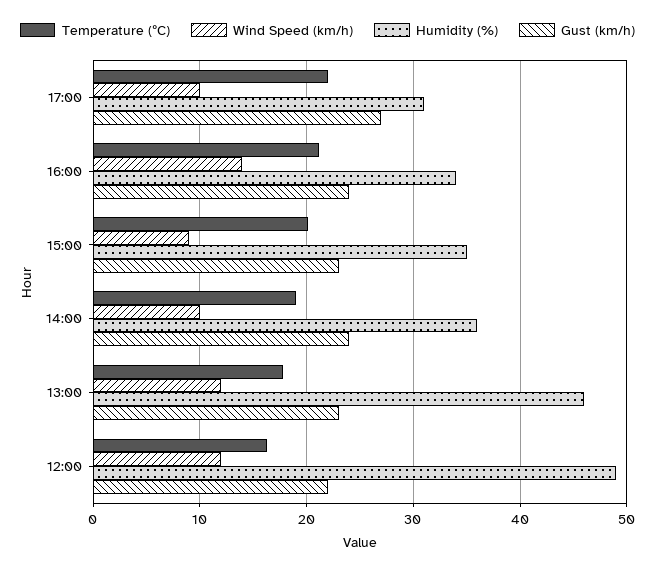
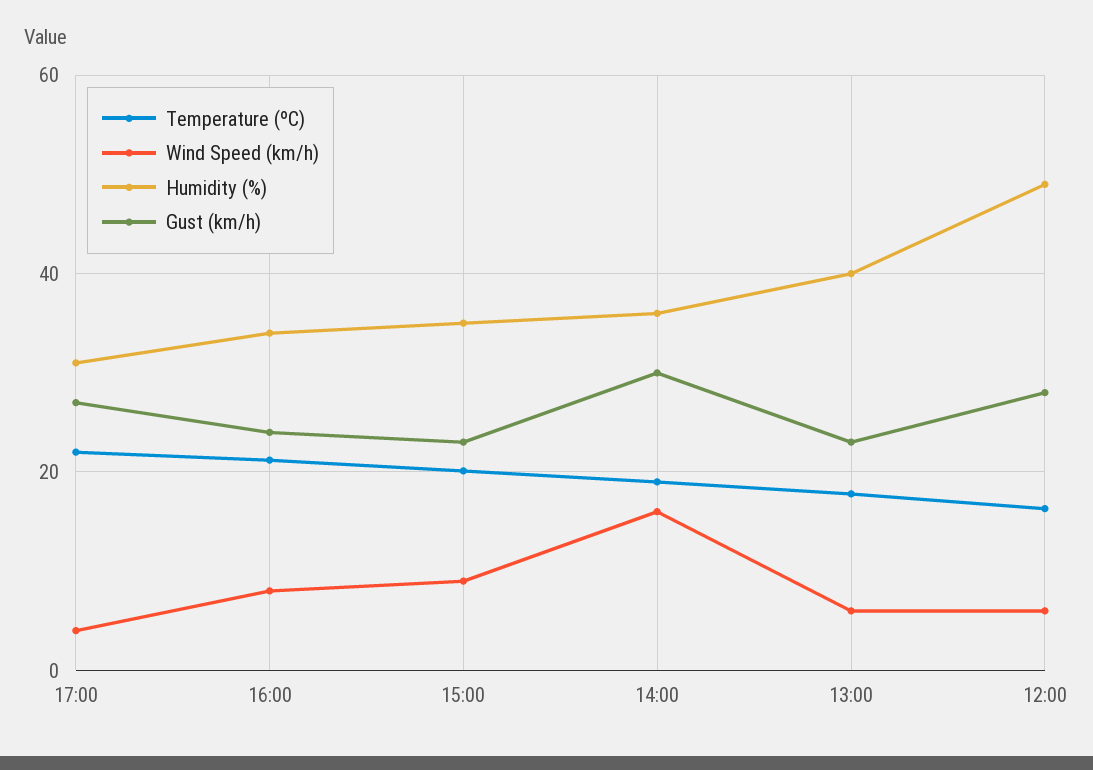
Wind Speed (km/h), 17:00: 10 -> 4
Wind Speed (km/h), 16:00: 14 -> 8
Wind Speed (km/h), 14:00: 10 -> 16
Gust (km/h), 14:00: 24 -> 30
Wind Speed (km/h), 13:00: 12 -> 6
Humidity (%), 13:00: 46 -> 40
Wind Speed (km/h), 12:00: 12 -> 6
Gust (km/h), 12:00: 22 -> 28

